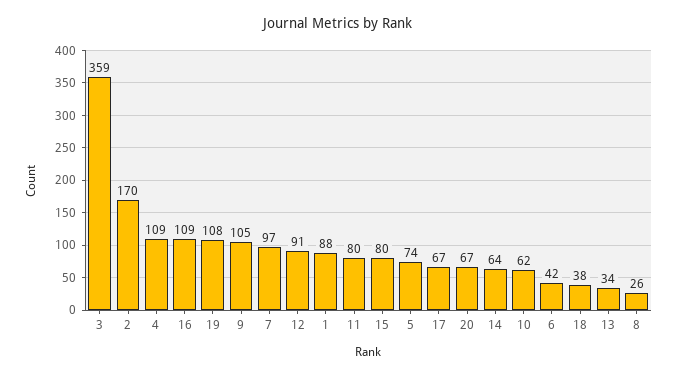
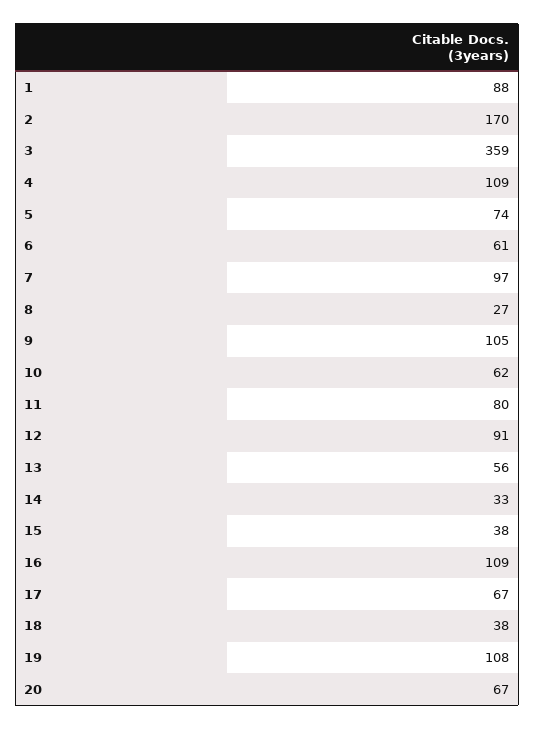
15: 80 -> 38
14: 64 -> 33
6: 42 -> 61
13: 34 -> 56
8: 26 -> 27

